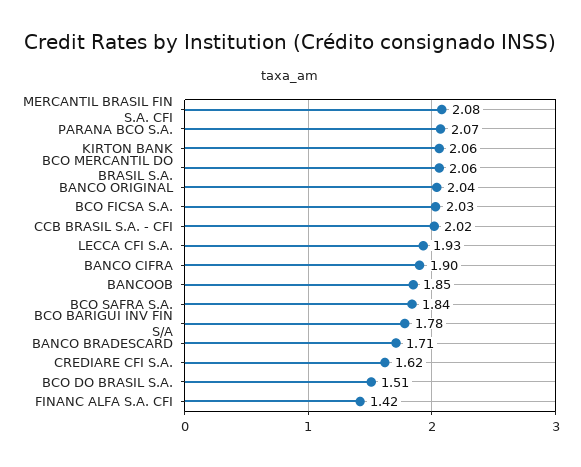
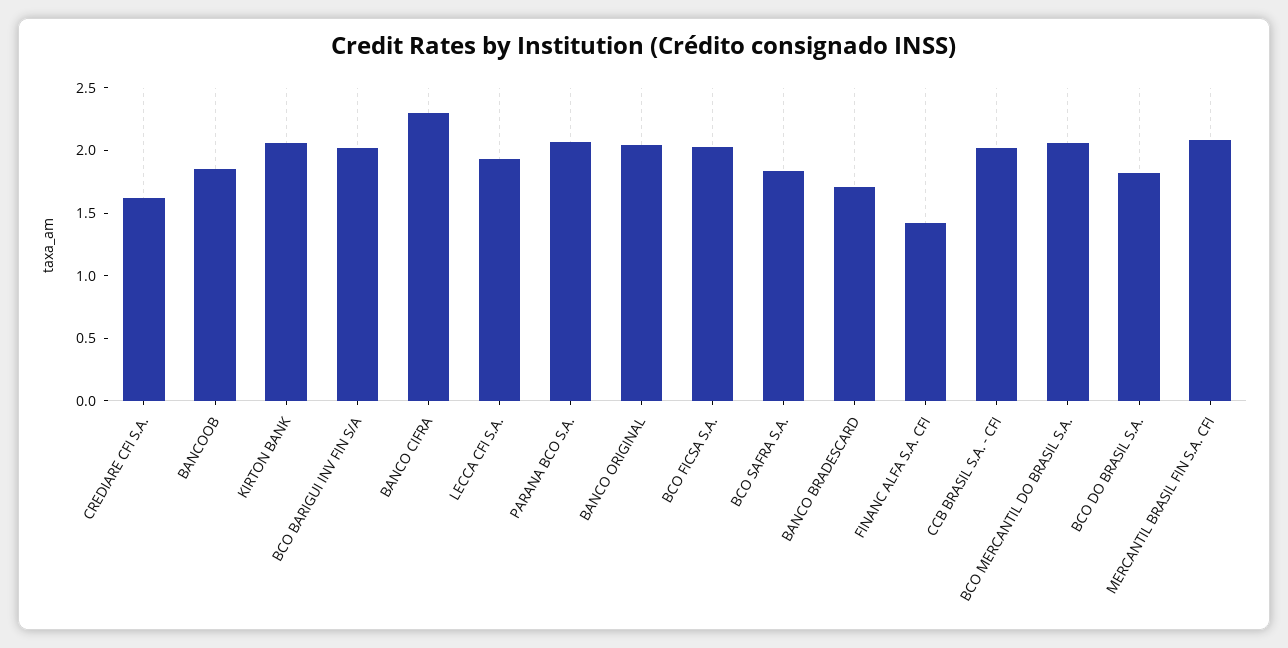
BANCO CIFRA: 1.9 -> 2.3
BCO BARIGUI INV FIN S/A: 1.78 -> 2
BCO DO BRASIL S.A.: 1.51 -> 1.8

